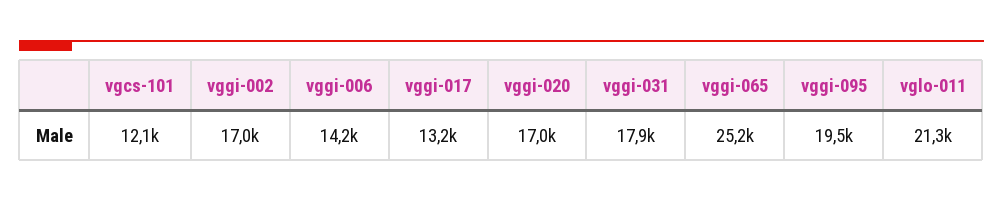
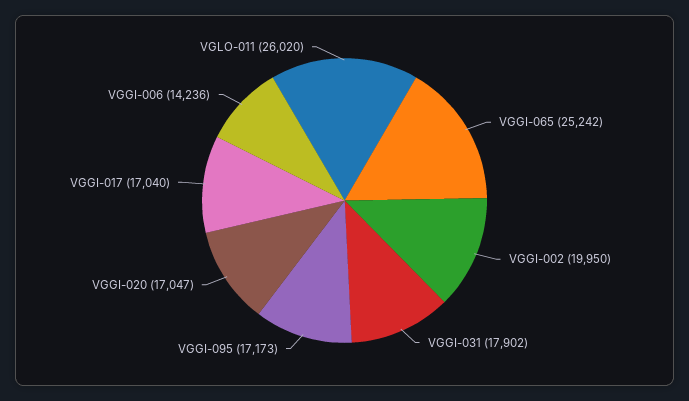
vgcs-101: 12100 -> none
vggi-002: 17000 -> 19950
vggi-017: 13200 -> 17040
vggi-095: 19500 -> 17173
vglo-011: 21300 -> 26020

